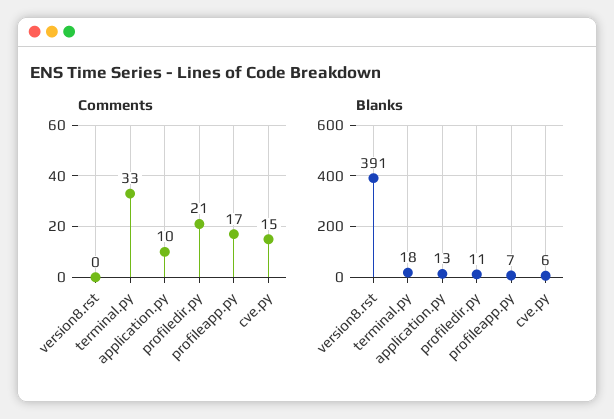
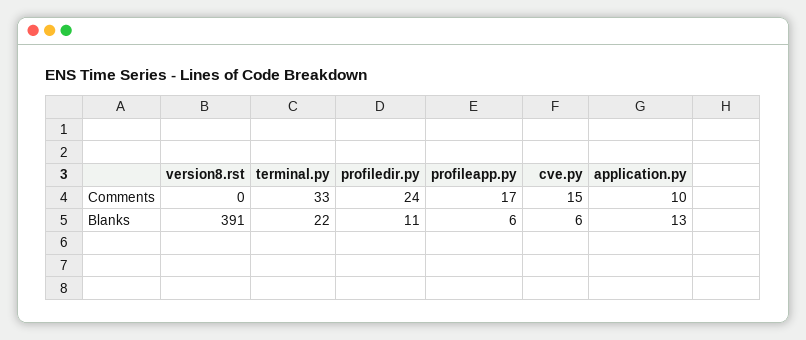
Comments, profiledir.py: 21 -> 24
Blanks, terminal.py: 18 -> 22
Blanks, profileapp.py: 7 -> 6

